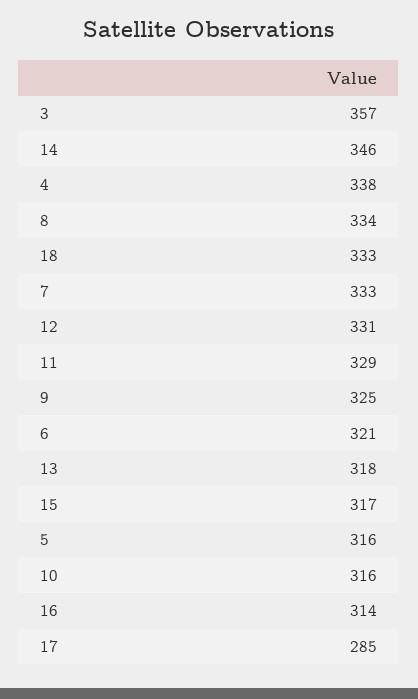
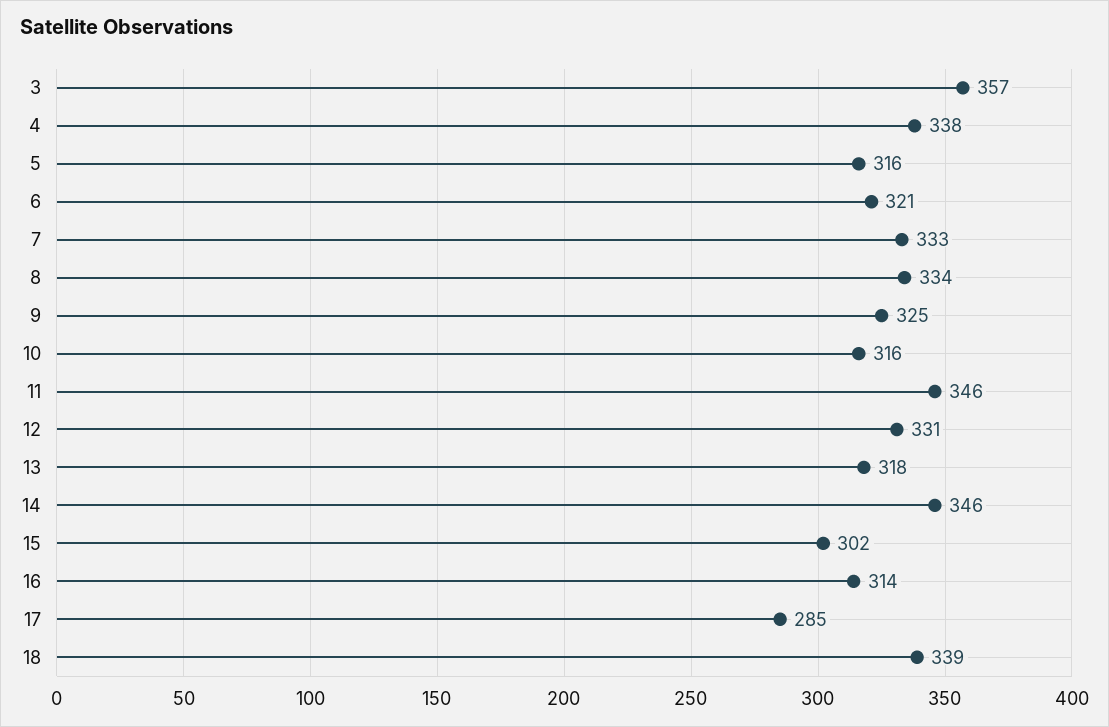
18: 333 -> 339
11: 329 -> 346
15: 317 -> 302

